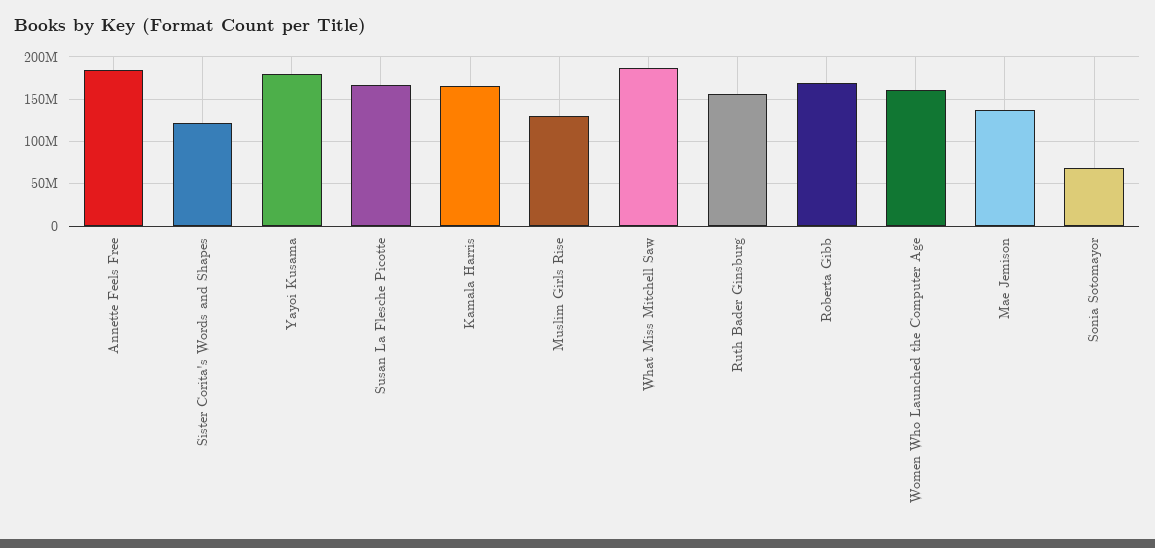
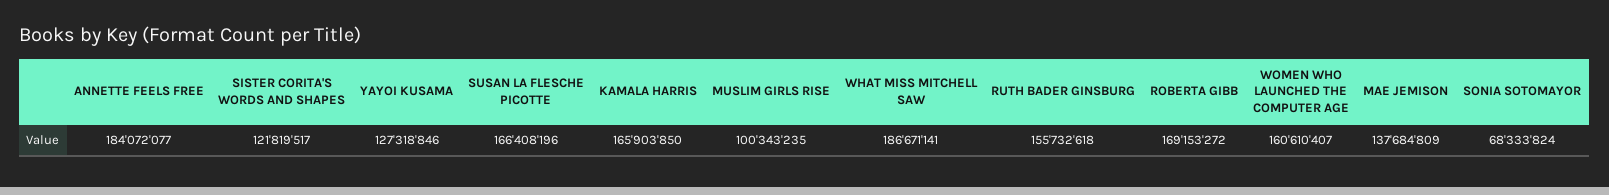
Yayoi Kusama: 180000000 -> 127318846
Muslim Girls Rise: 130000000 -> 100343235

